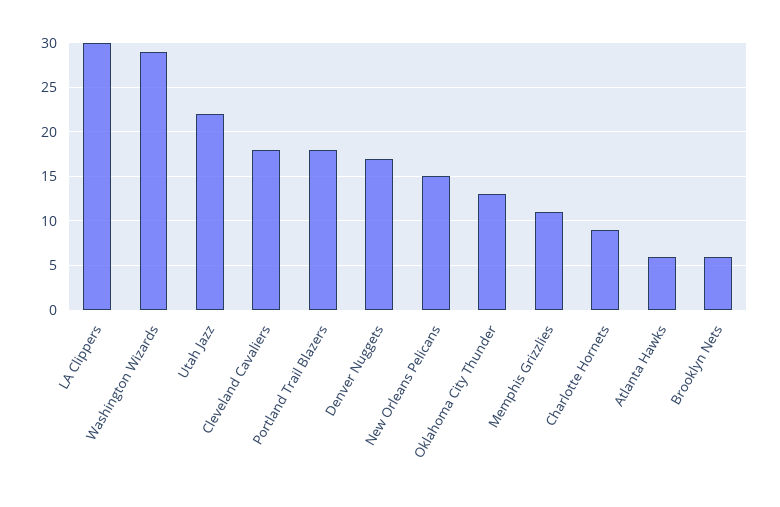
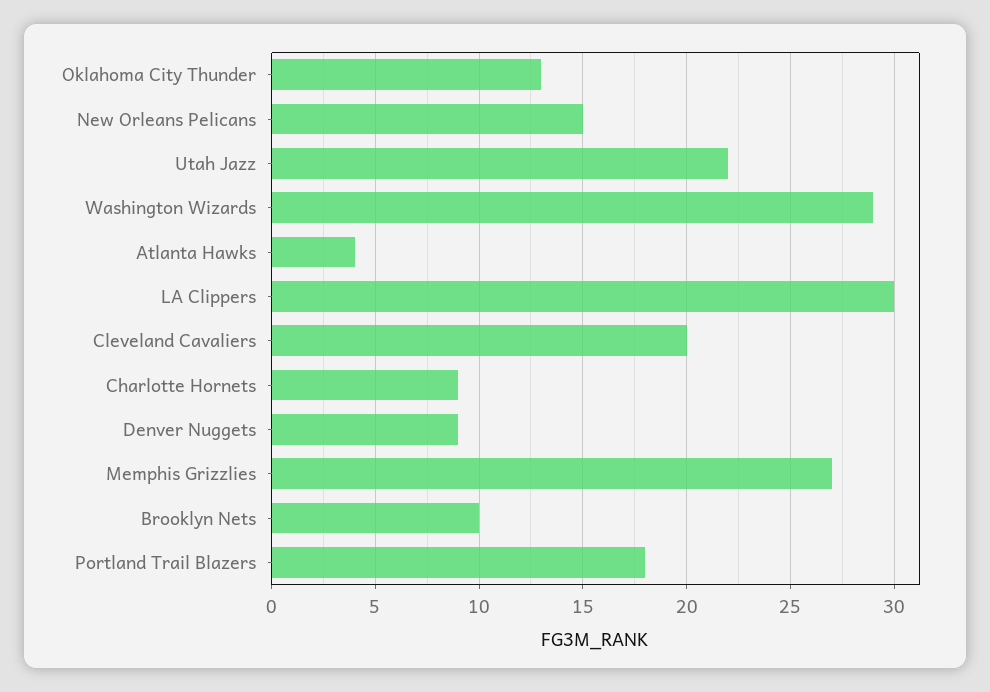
Cleveland Cavaliers: 18 -> 20
Denver Nuggets: 17 -> 9
Memphis Grizzlies: 11 -> 27
Atlanta Hawks: 6 -> 4
Brooklyn Nets: 6 -> 10

